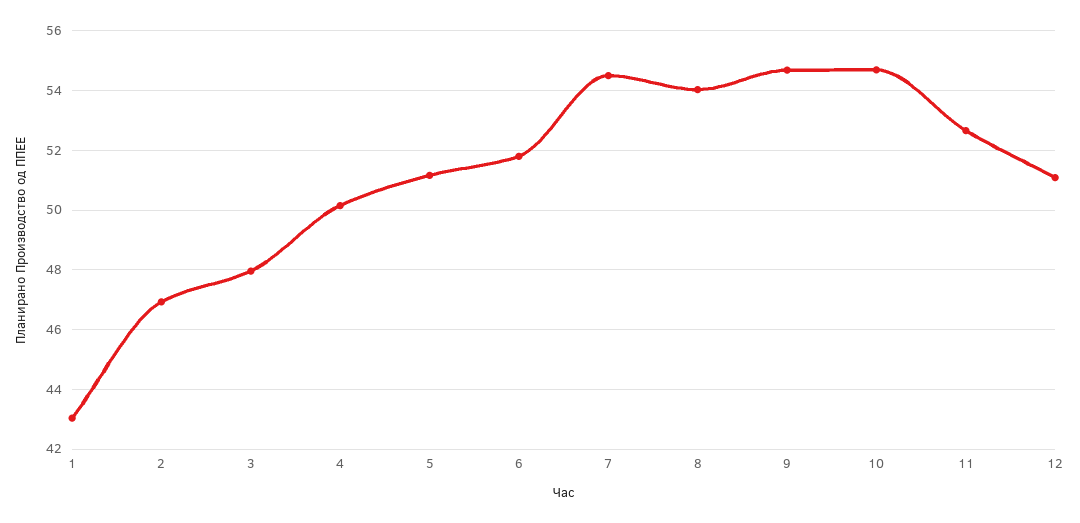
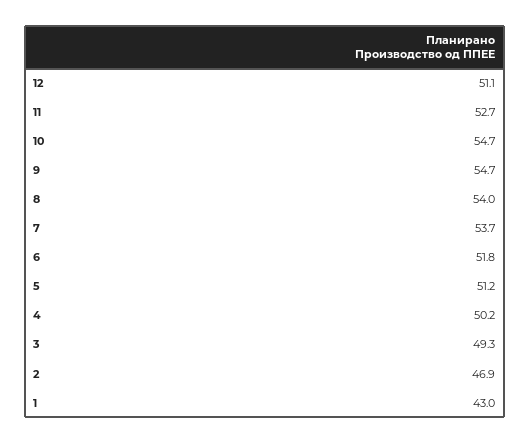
3: 48 -> 49.3
7: 54.5 -> 53.7

